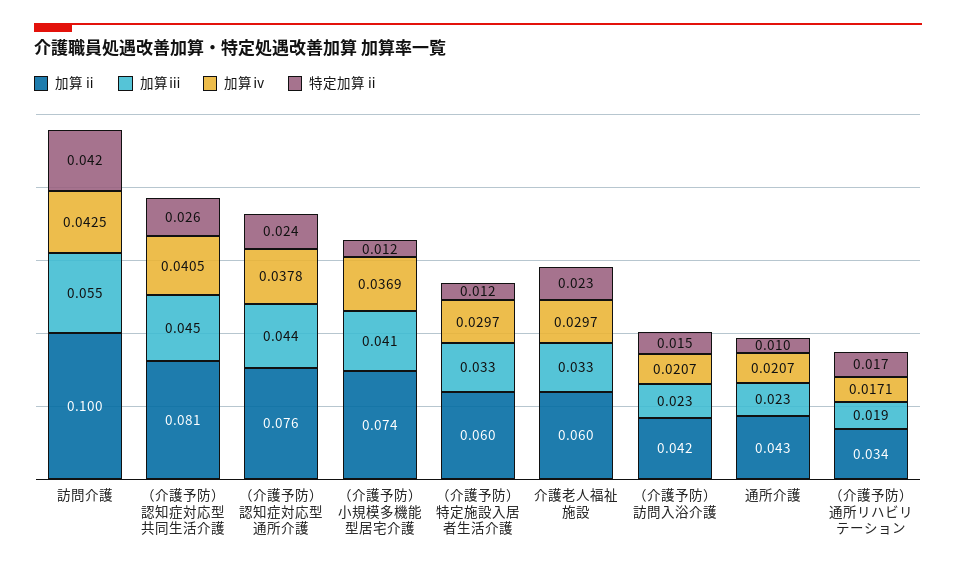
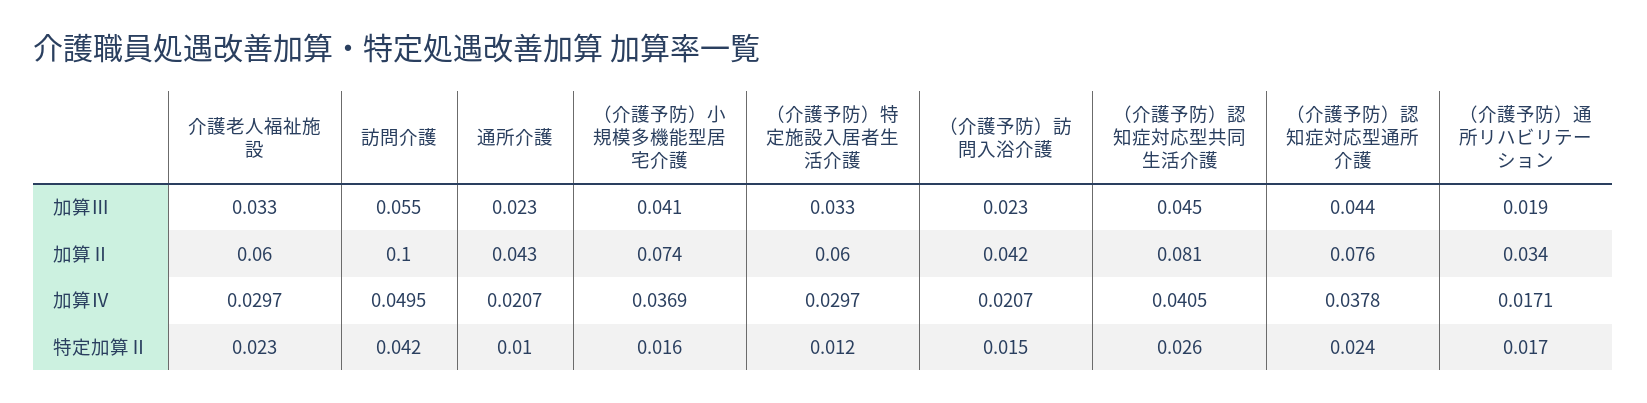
加算ⅳ, 訪問介護: 0.0425 -> 0.0495
特定加算ⅱ, （介護予防）小規模多機能型居宅介護: 0.012 -> 0.016

